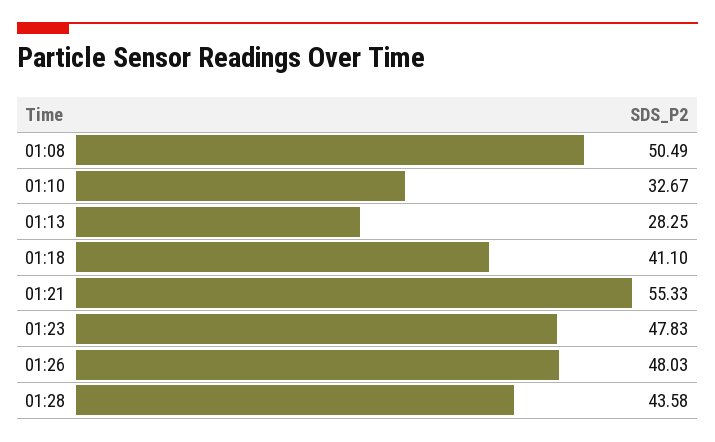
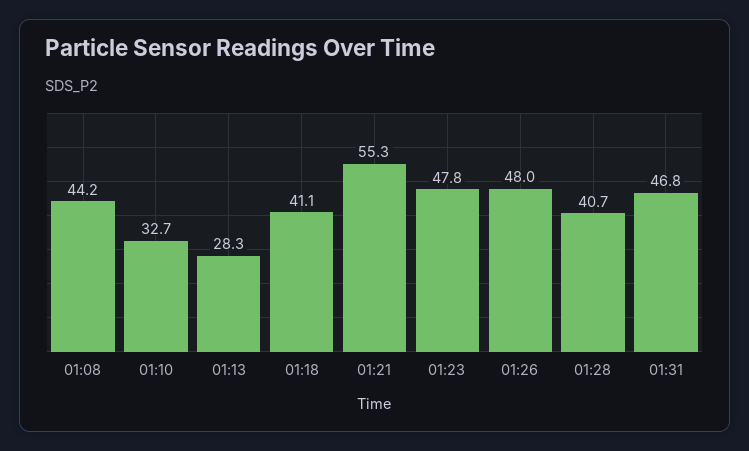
01:08: 50.49 -> 44.2
01:28: 43.58 -> 40.7
01:31: none -> 46.8

